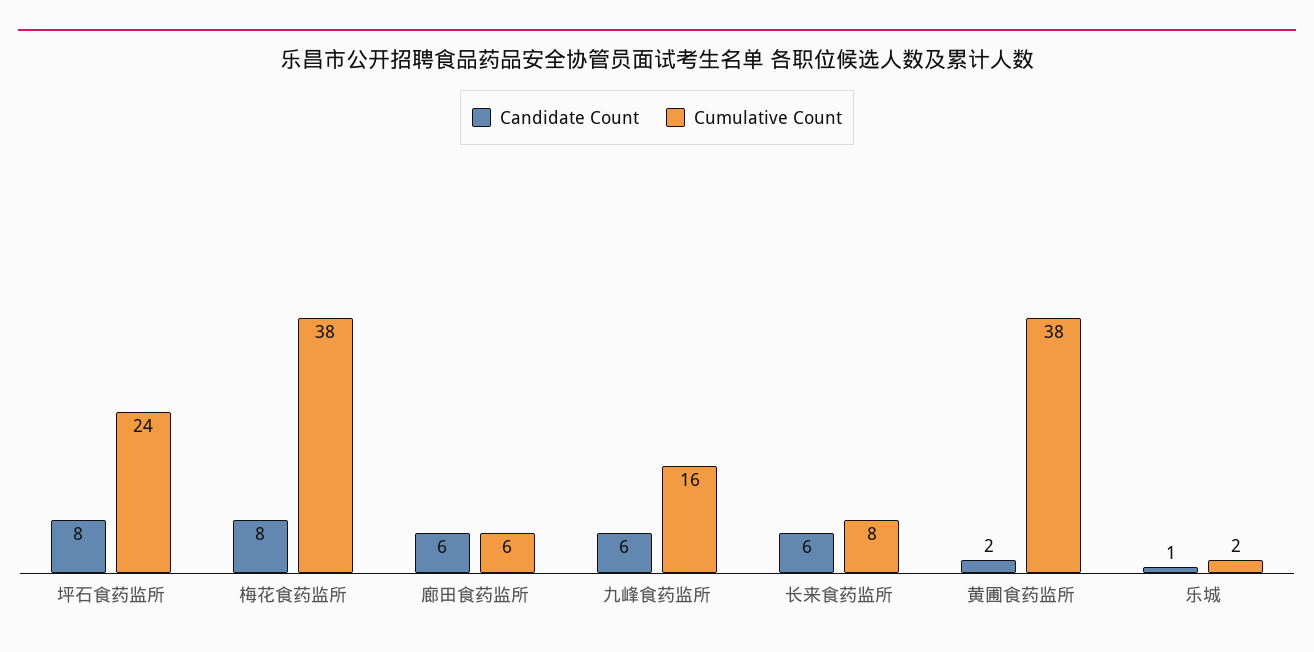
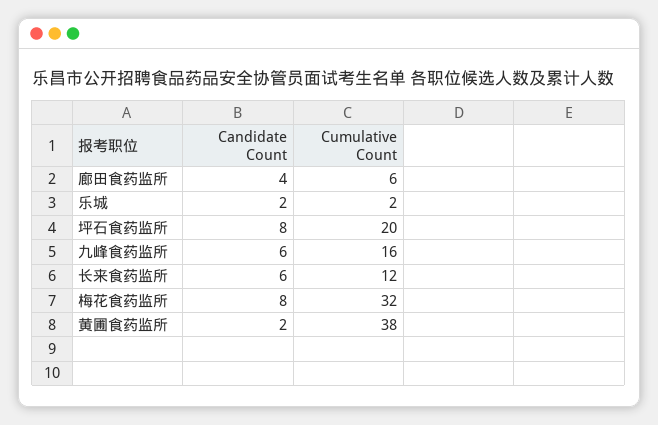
Cumulative Count, 坪石食药监所: 24 -> 20
Cumulative Count, 梅花食药监所: 38 -> 32
Candidate Count, 廊田食药监所: 6 -> 4
Cumulative Count, 长来食药监所: 8 -> 12
Candidate Count, 乐城: 1 -> 2

